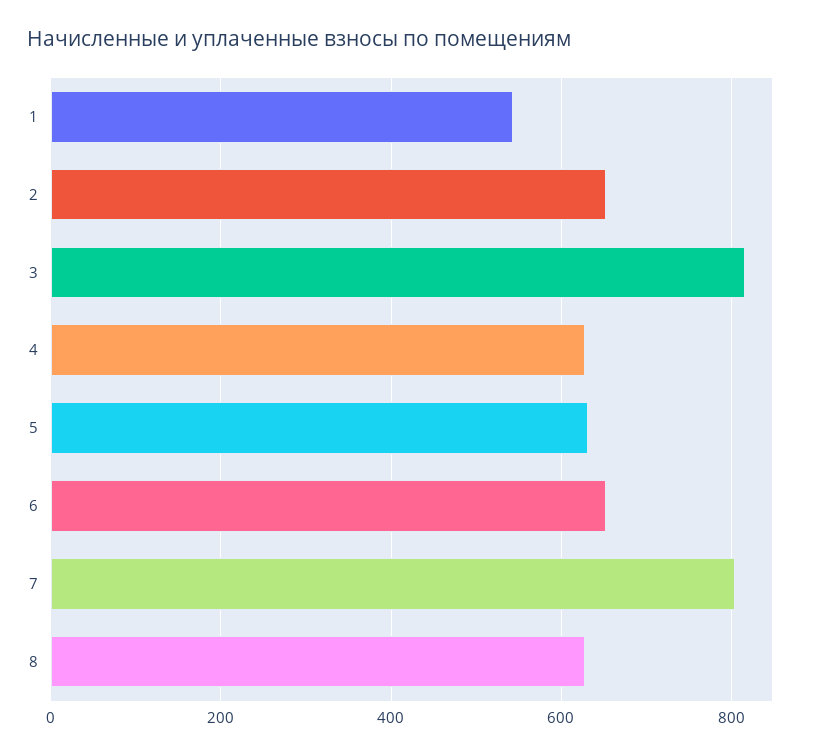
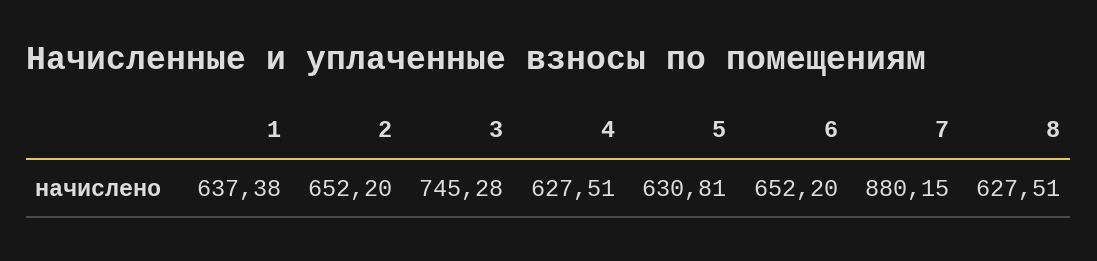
1: 540 -> 637.38
3: 820 -> 745.28
7: 800 -> 880.15

